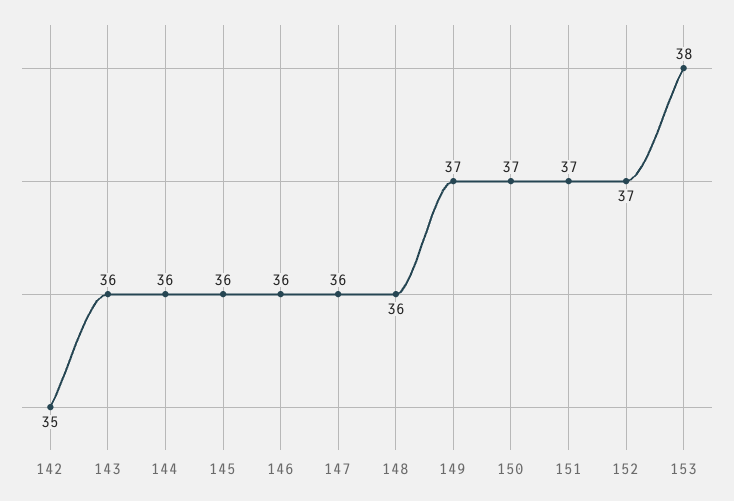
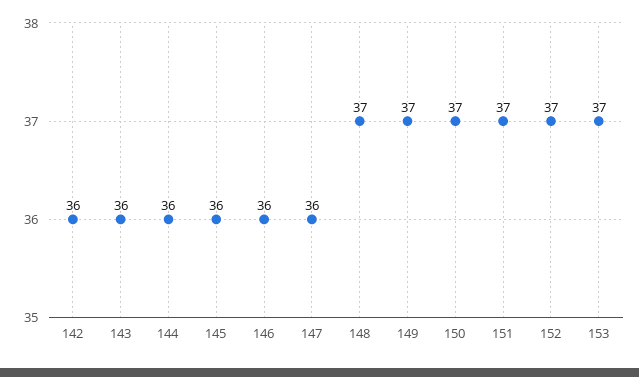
142: 35 -> 36
148: 36 -> 37
153: 38 -> 37

